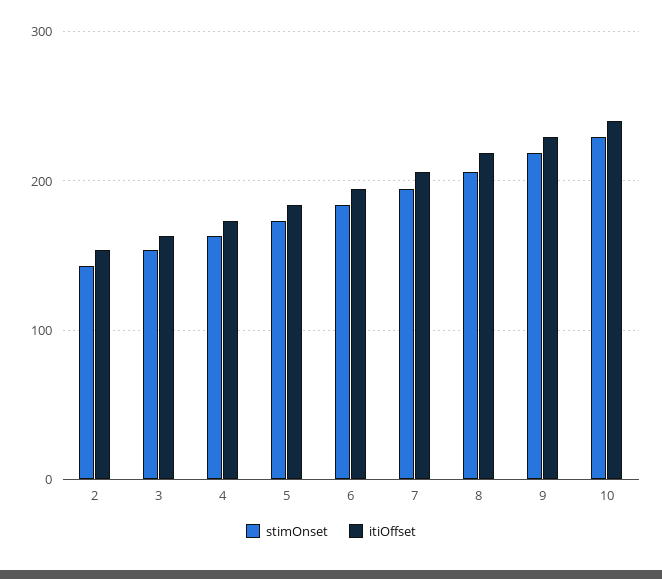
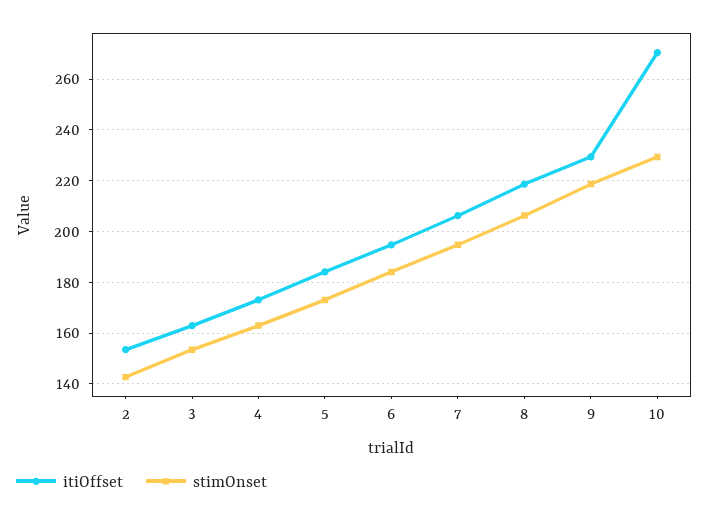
itiOffset, 10: 240 -> 270

